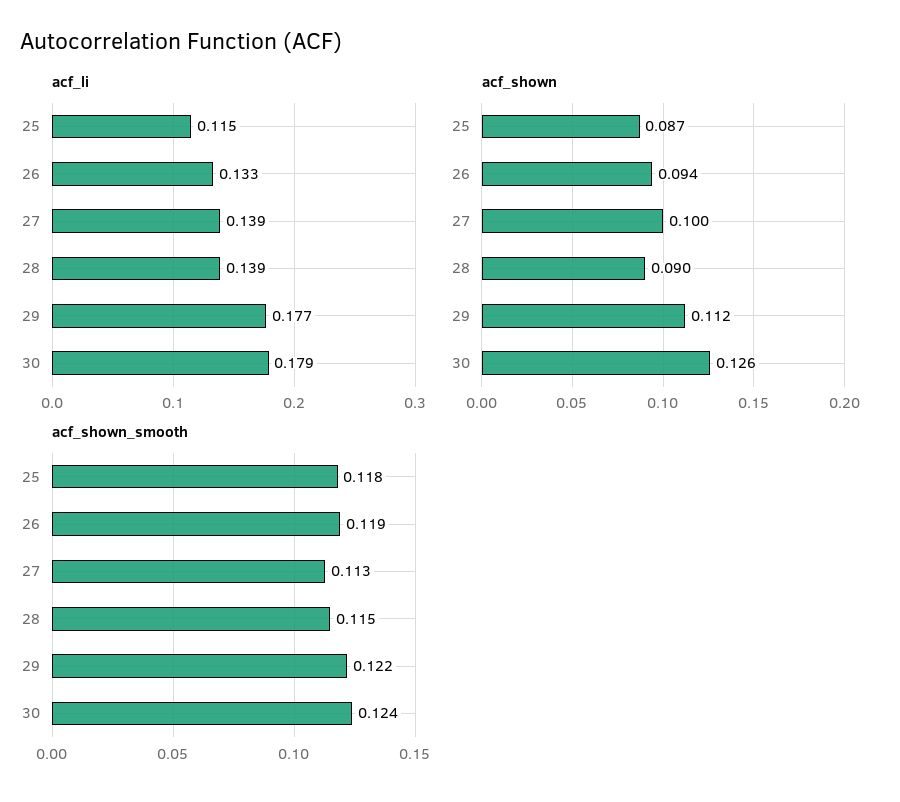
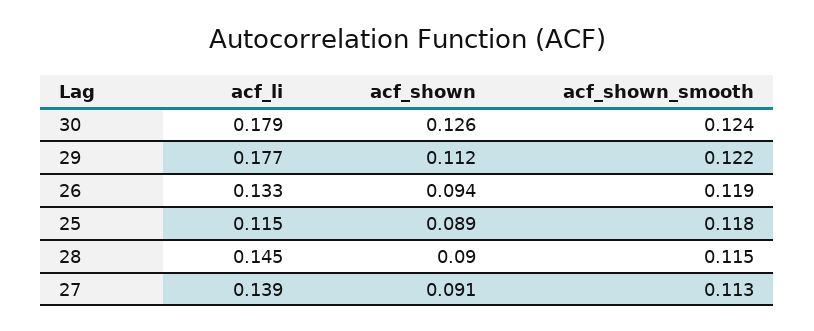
acf_li, 28: 0.139 -> 0.145
acf_shown, 25: 0.087 -> 0.089
acf_shown, 27: 0.1 -> 0.091

